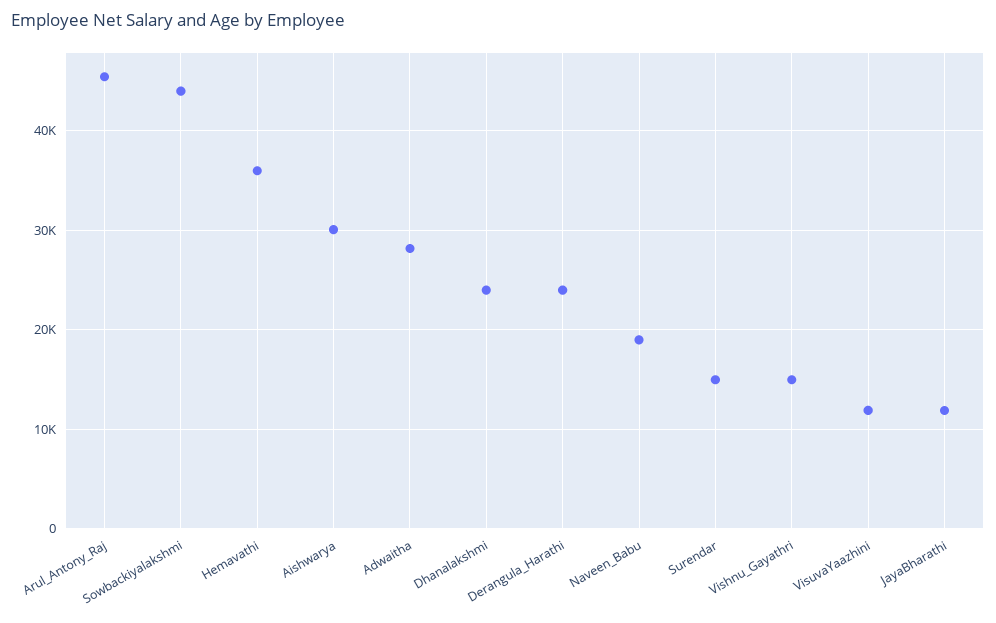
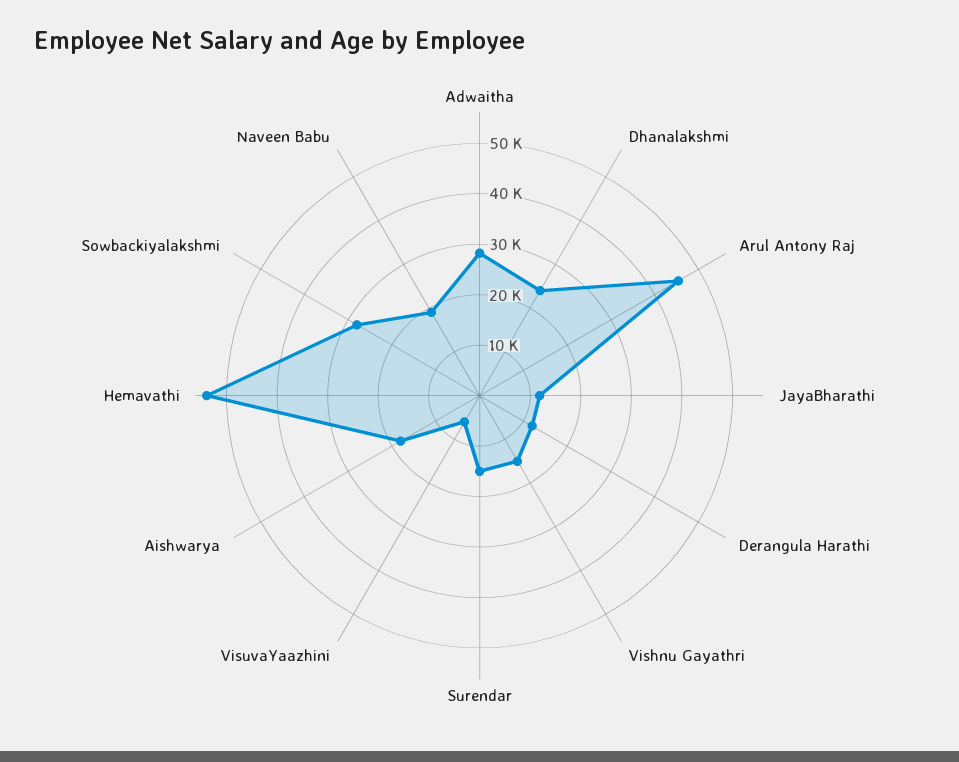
Sowbackiyalakshmi: 44000 -> 28000
Hemavathi: 36000 -> 54000
Aishwarya: 30000 -> 18000
Derangula_Harathi: 24000 -> 12000
VisuvaYaazhini: 12000 -> 6000

